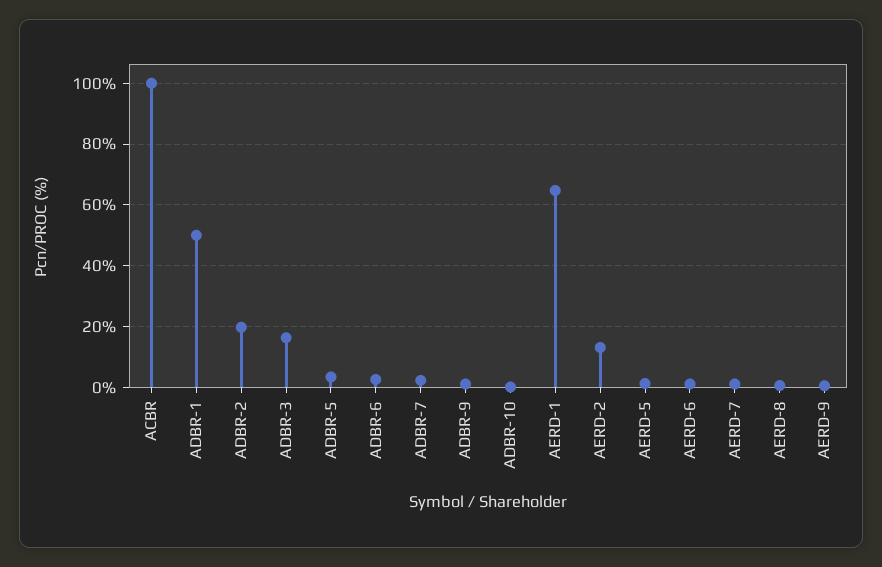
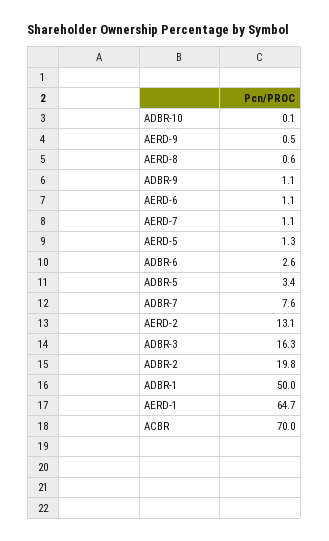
ACBR: 100 -> 70
ADBR-7: 2 -> 7.6

